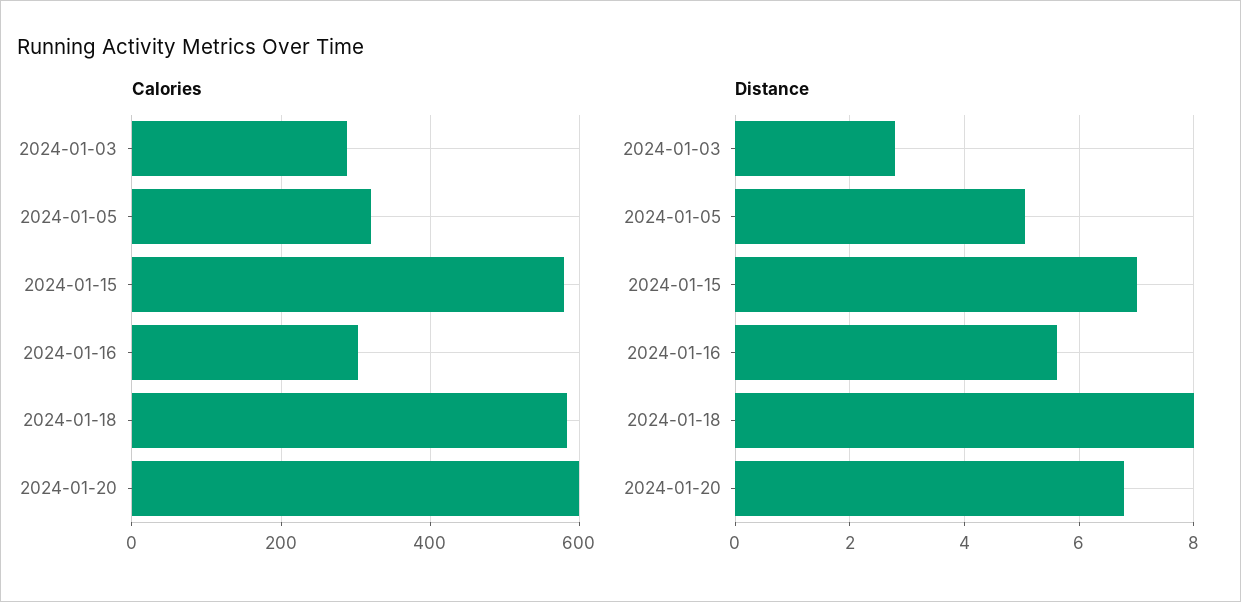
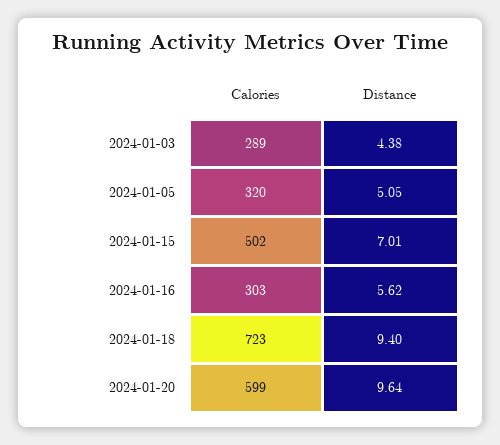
Calories, 2024-01-15: 580 -> 502
Calories, 2024-01-18: 580 -> 723
Distance, 2024-01-03: 2.8 -> 4.38
Distance, 2024-01-18: 8 -> 9.4
Distance, 2024-01-20: 6.8 -> 9.64

